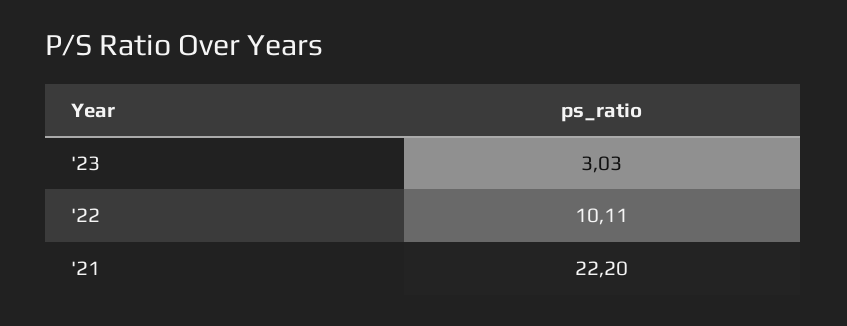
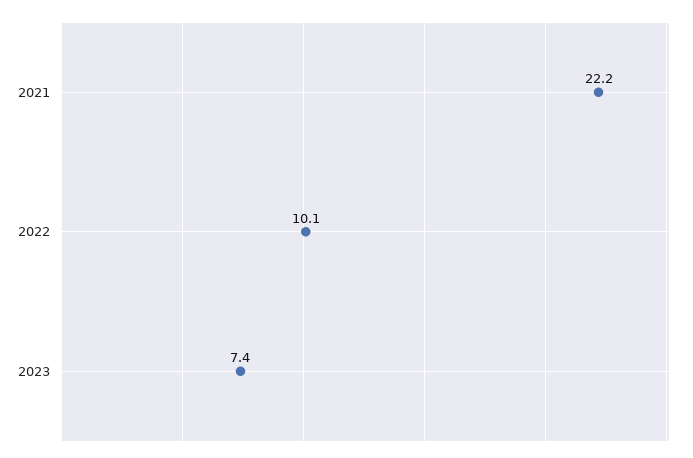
'23: 3.03 -> 7.4

